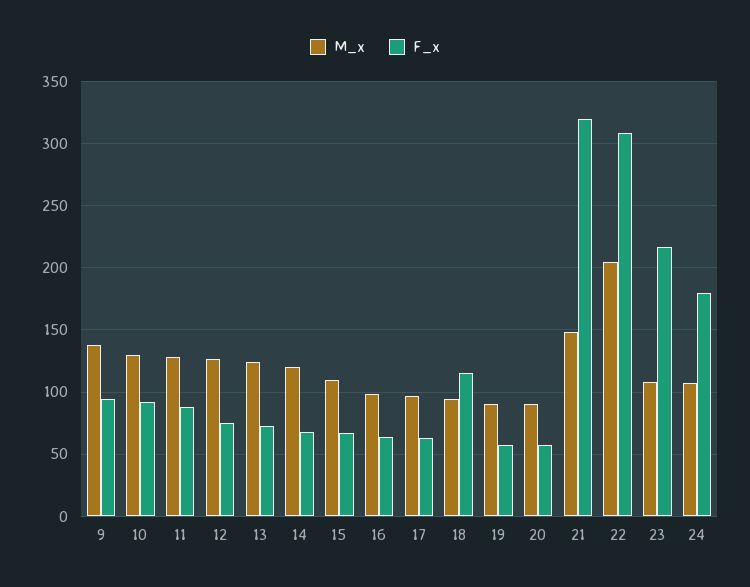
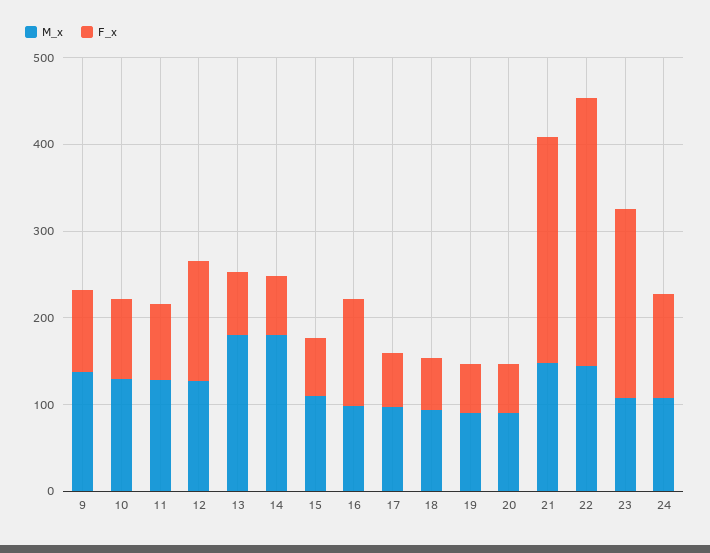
F_x, 12: 75 -> 140
M_x, 13: 125 -> 180
M_x, 14: 120 -> 180
F_x, 16: 65 -> 120
F_x, 18: 115 -> 60
F_x, 21: 320 -> 260
M_x, 22: 205 -> 140
F_x, 24: 180 -> 120

